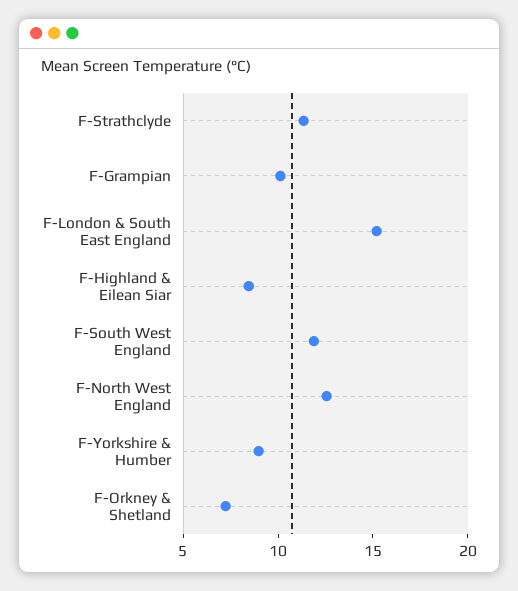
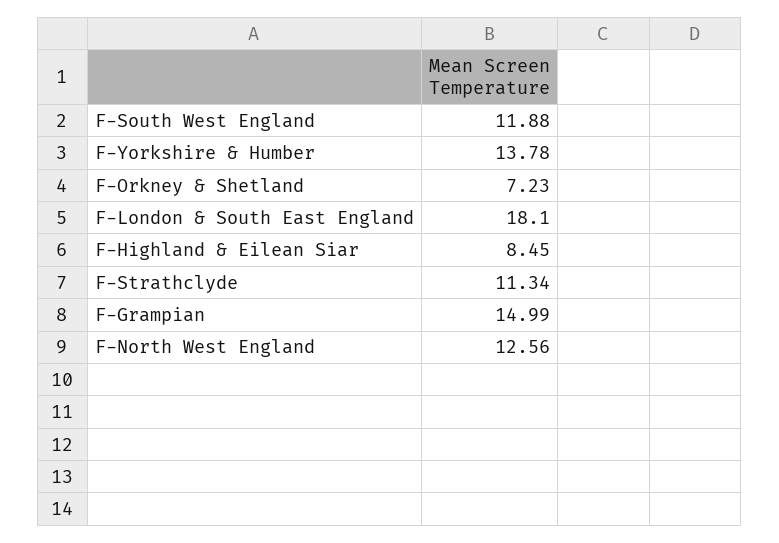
F-Grampian: 10 -> 14.99
F-London & South East England: 15 -> 18.1
F-Yorkshire & Humber: 9 -> 13.78

